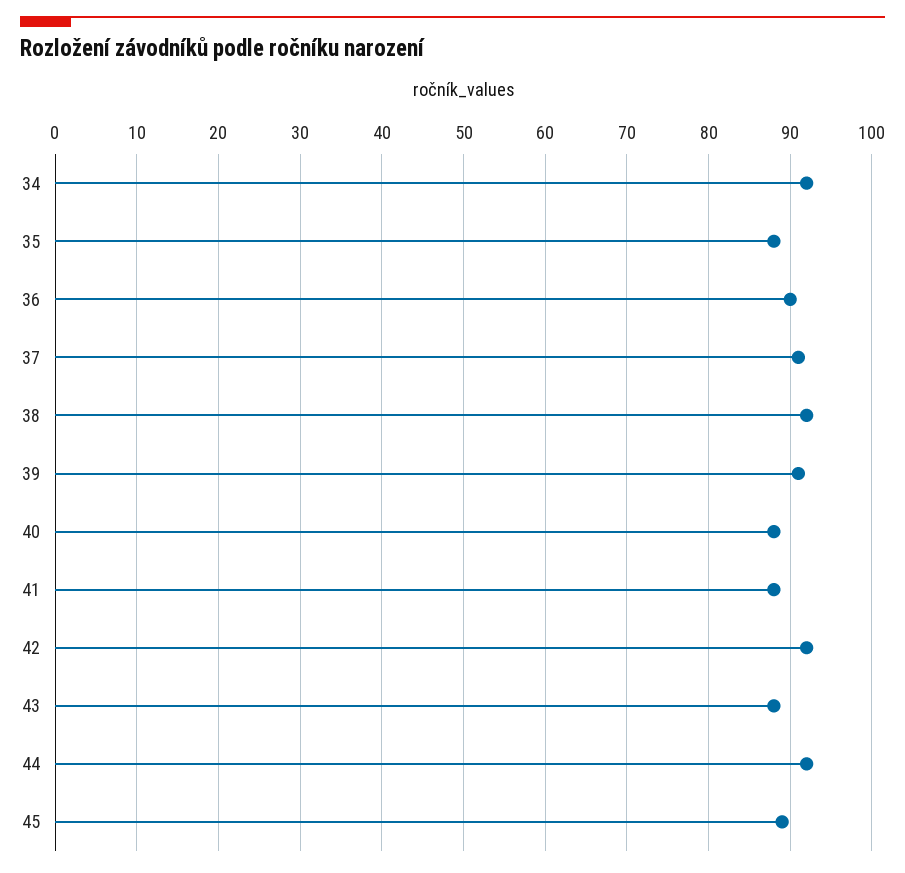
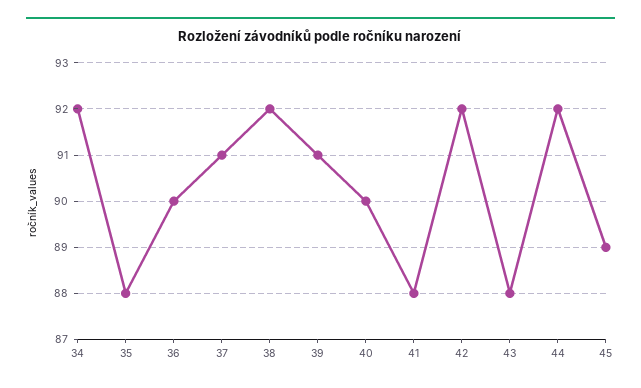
40: 88 -> 90

